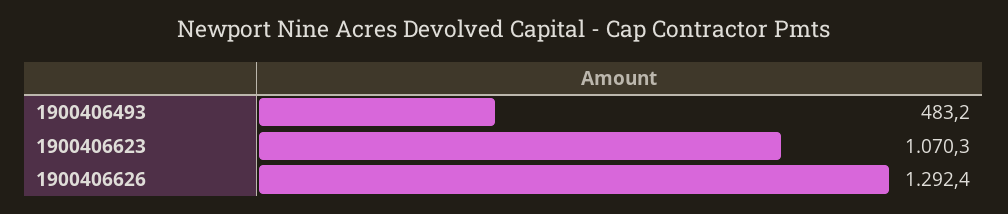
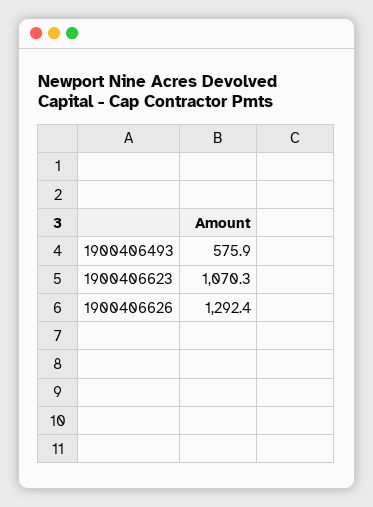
1900406493: 483.2 -> 575.9

